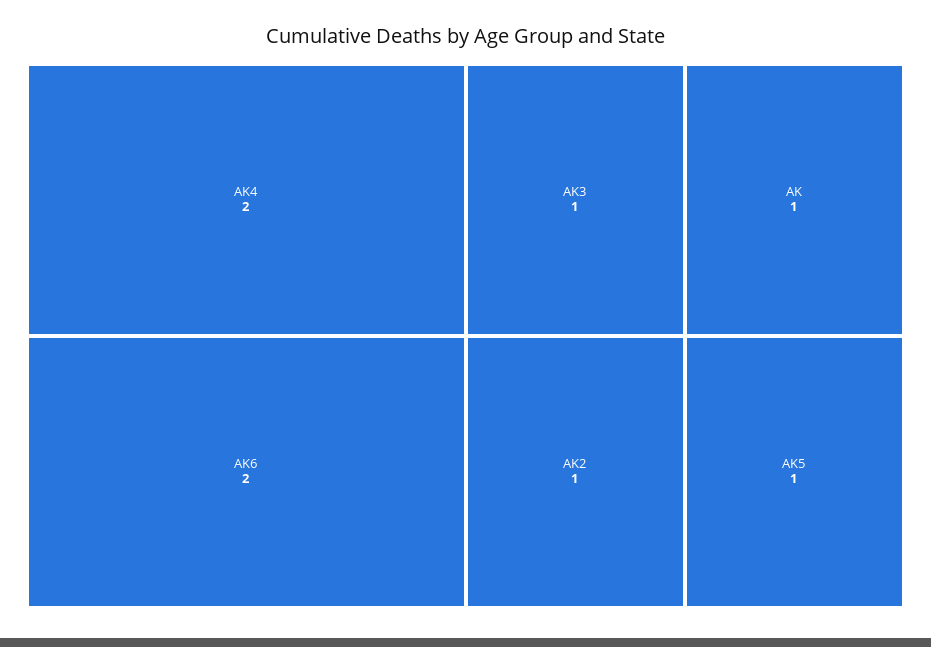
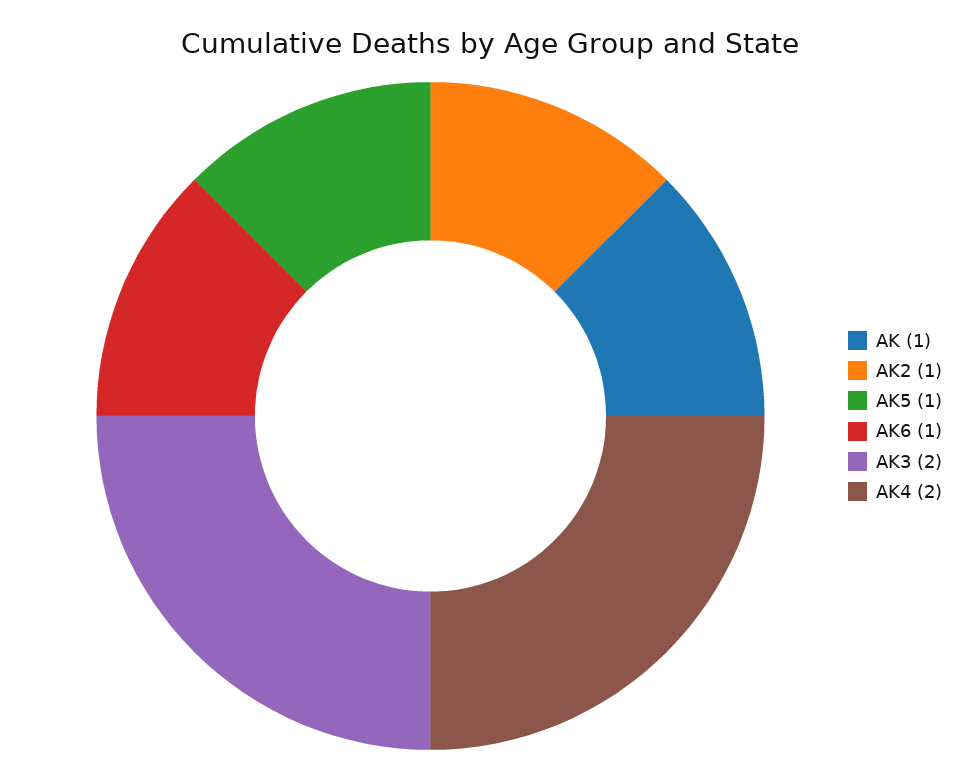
AK6: 2 -> 1
AK3: 1 -> 2

